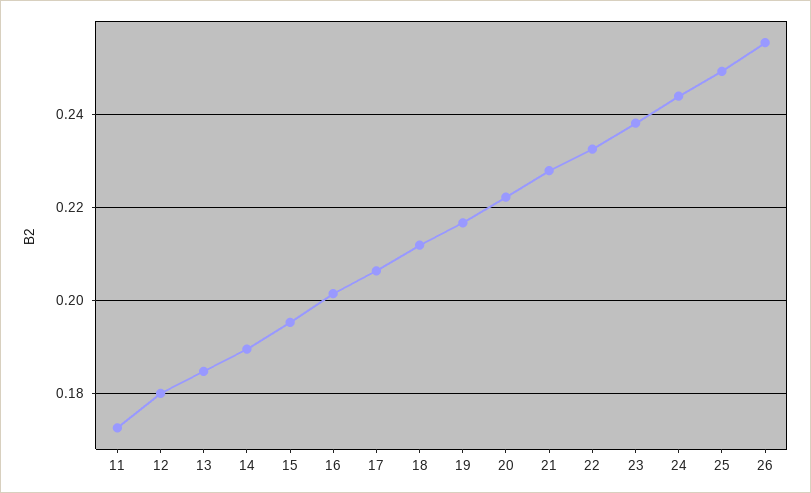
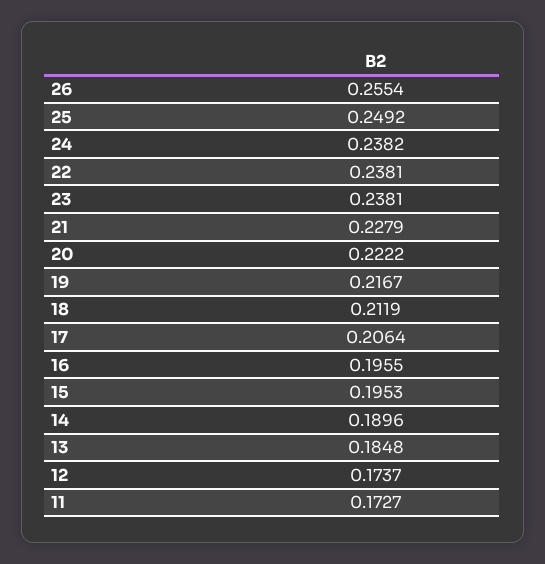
12: 0.18 -> 0.1737
16: 0.202 -> 0.1955
22: 0.232 -> 0.2381
24: 0.244 -> 0.2382

